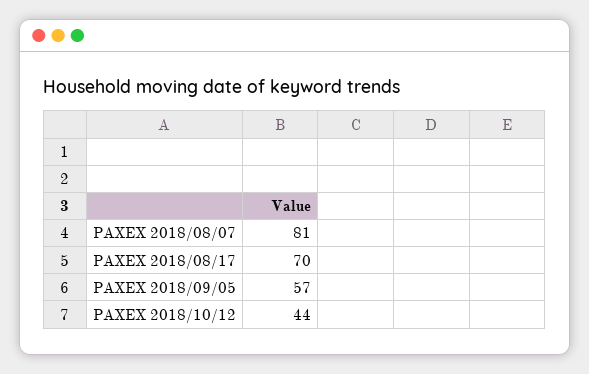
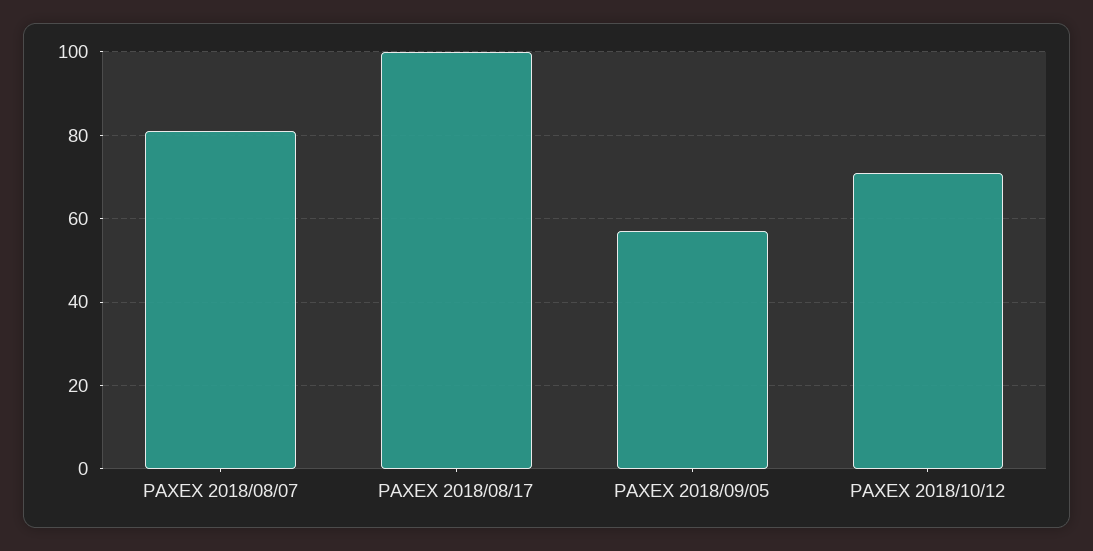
PAXEX 2018/08/17: 70 -> 100
PAXEX 2018/10/12: 44 -> 70

